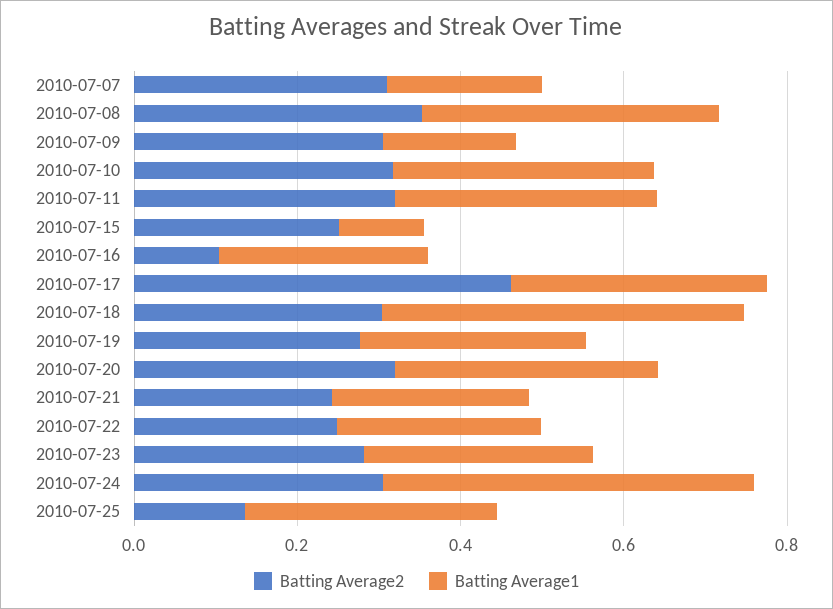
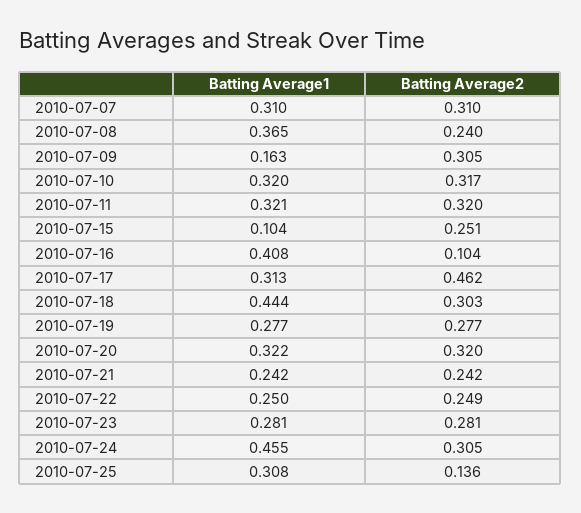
Batting Average1, 2010-07-07: 0.2 -> 0.31
Batting Average2, 2010-07-08: 0.35 -> 0.24
Batting Average1, 2010-07-16: 0.25 -> 0.408

